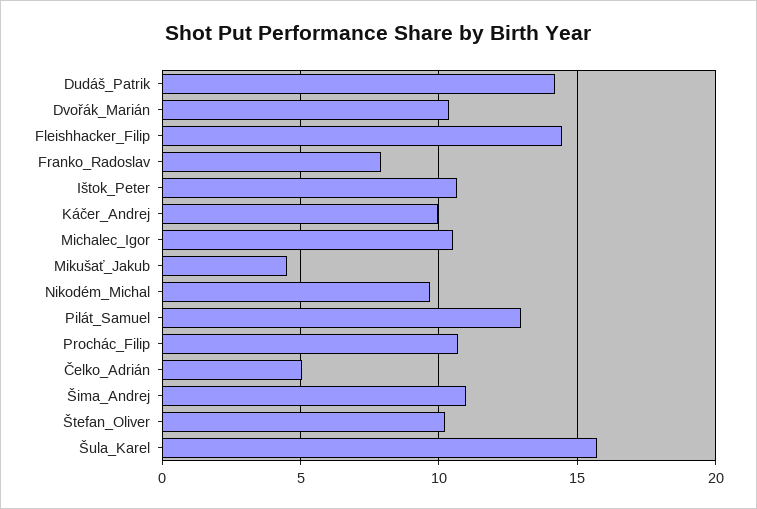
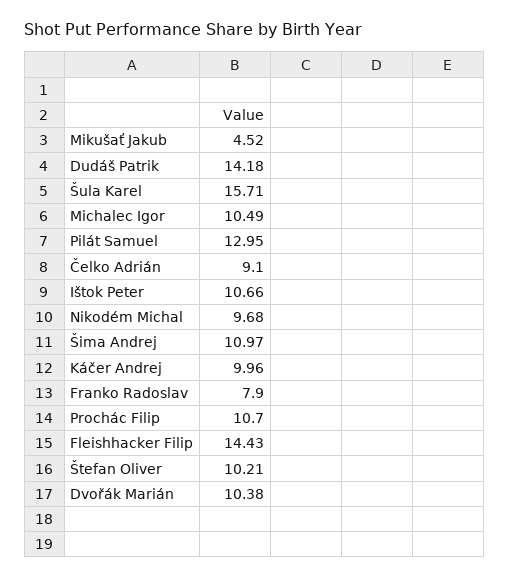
Čelko_Adrián: 5 -> 9.1

